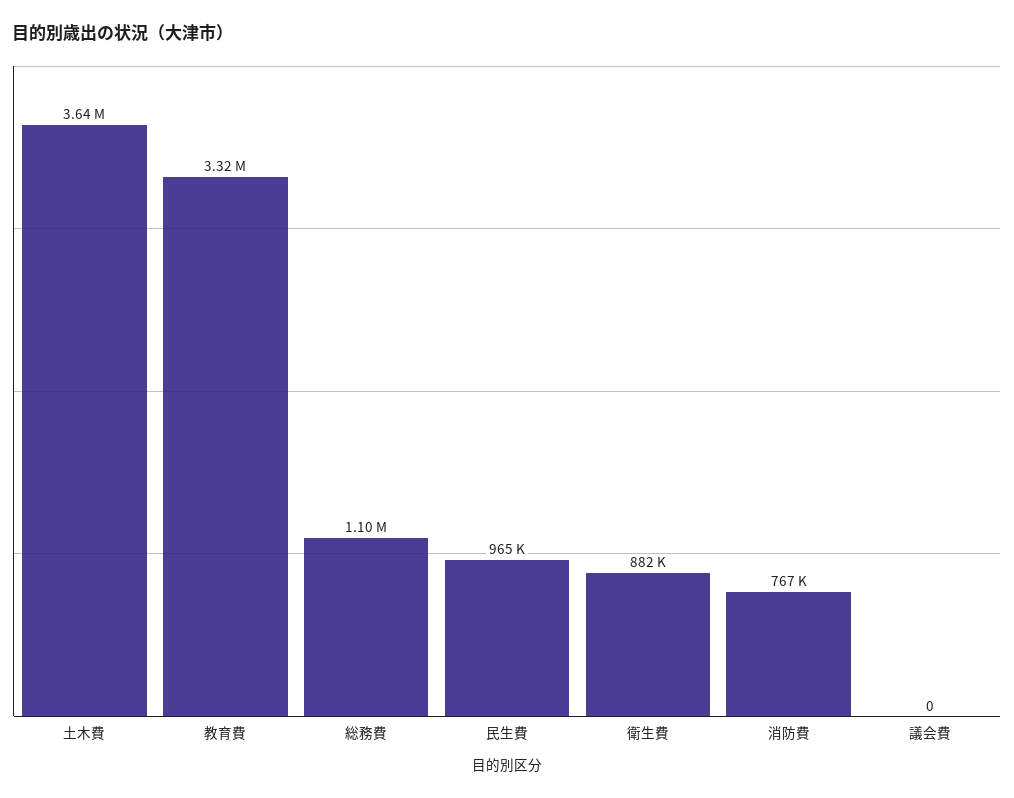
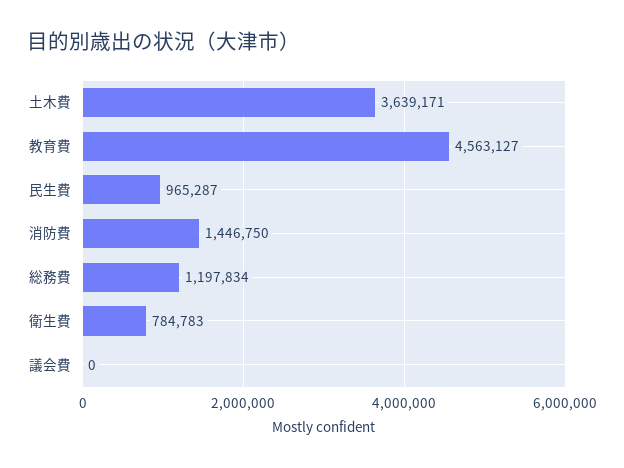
教育費: 3320000 -> 4563127
総務費: 1100000 -> 1197834
衛生費: 882000 -> 784783
消防費: 767000 -> 1446750

